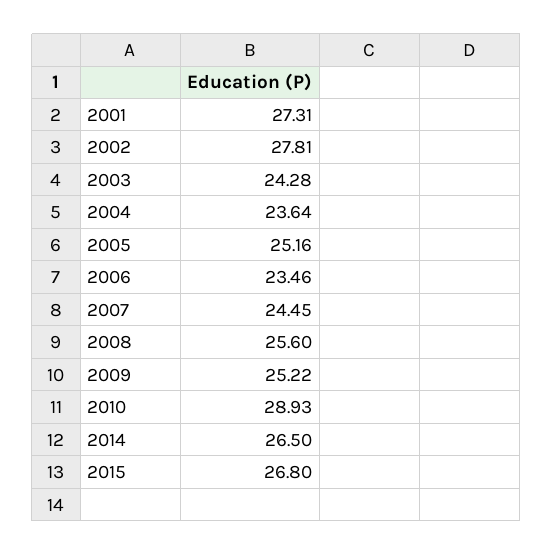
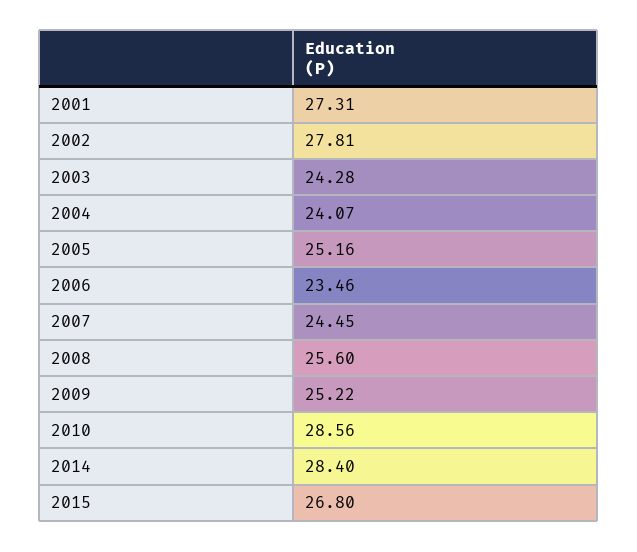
2004: 23.64 -> 24.07
2010: 28.93 -> 28.56
2014: 26.5 -> 28.4

